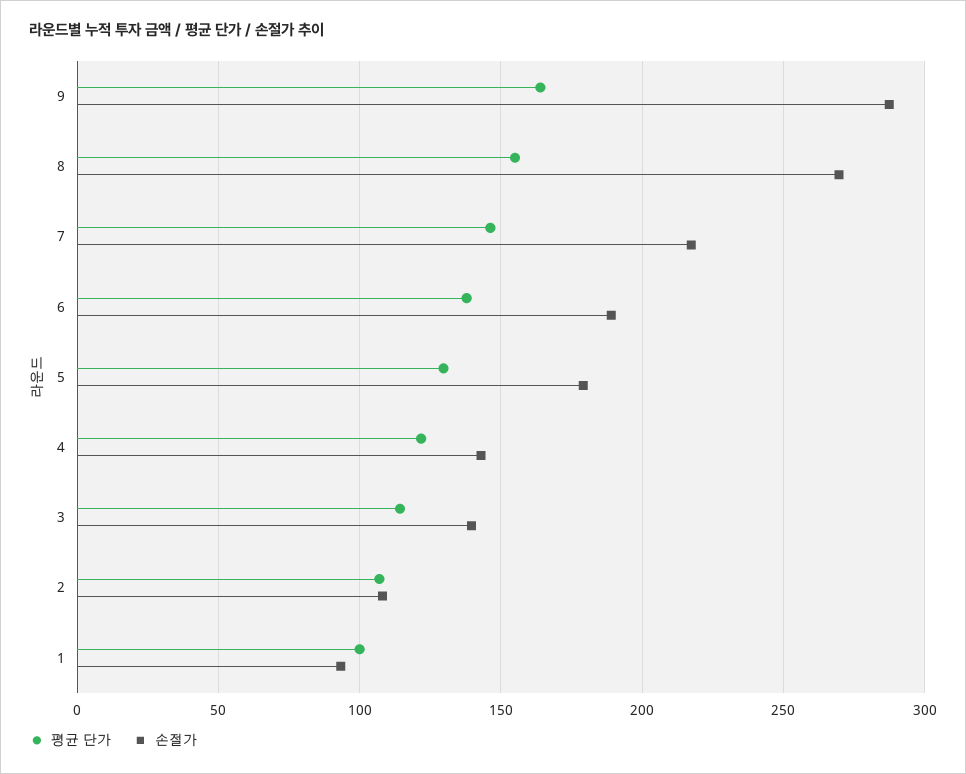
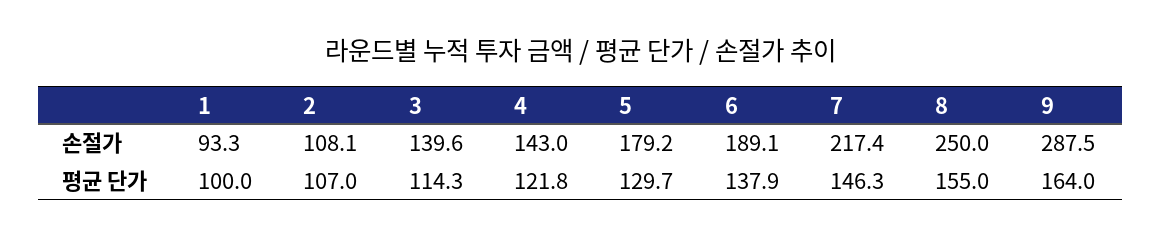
손절가, 8: 270 -> 250

